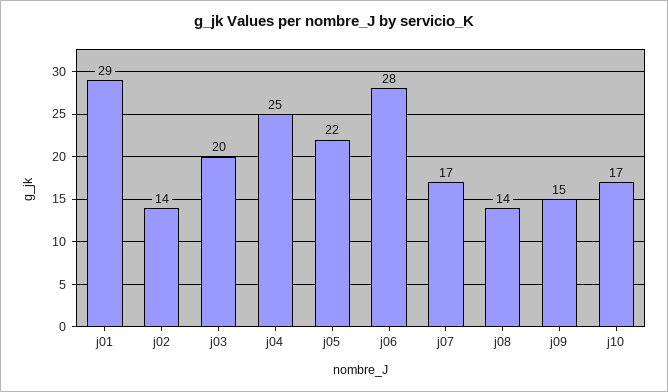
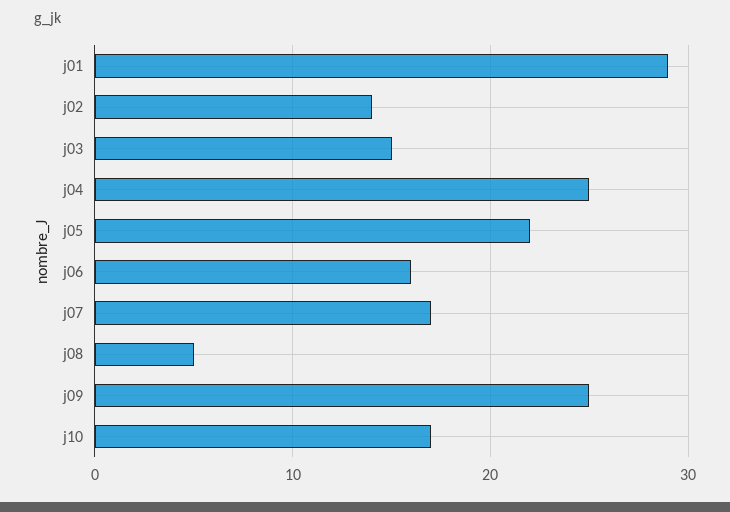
j03: 20 -> 15
j06: 28 -> 16
j08: 14 -> 5
j09: 15 -> 25

